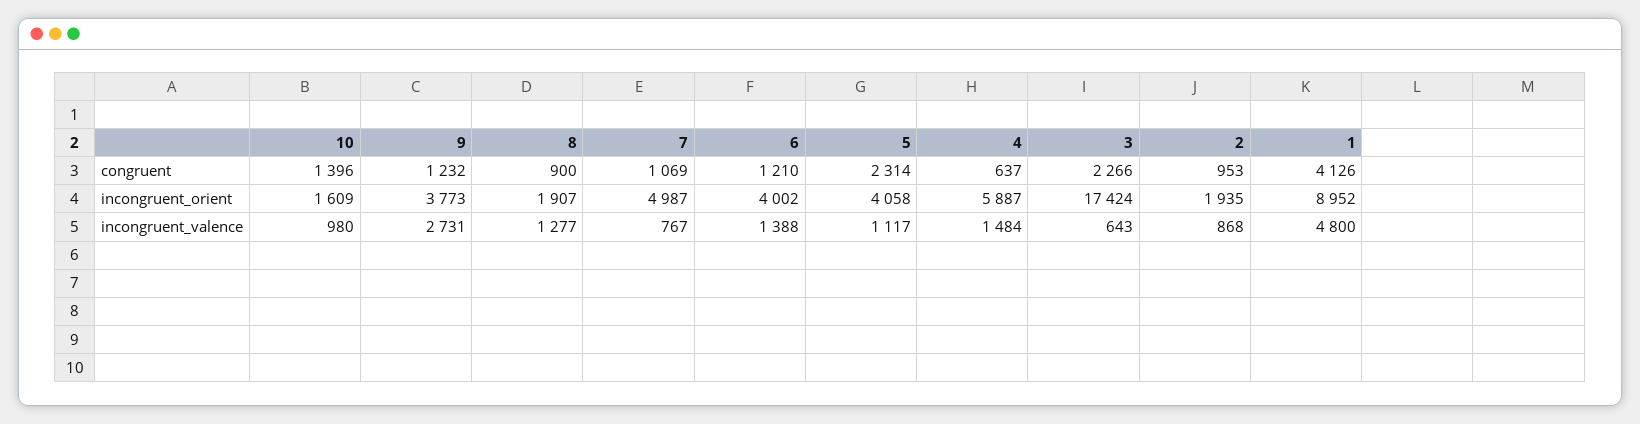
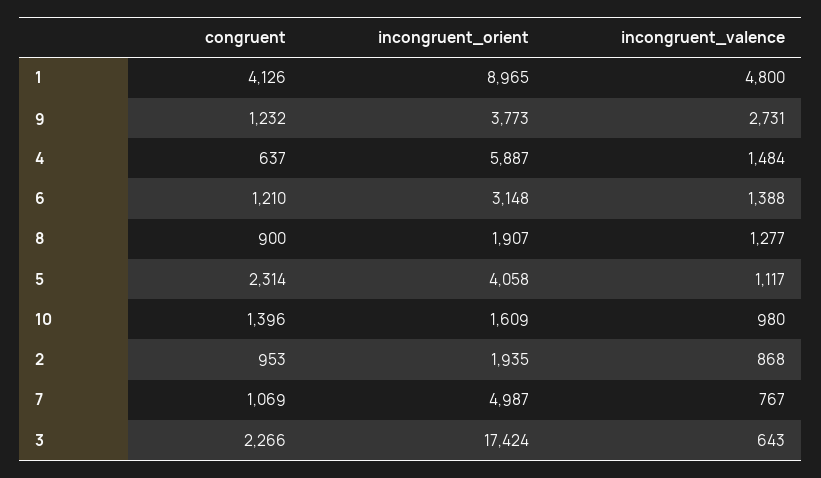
6, incongruent_orient: 4002 -> 3148
1, incongruent_orient: 8952 -> 8965

